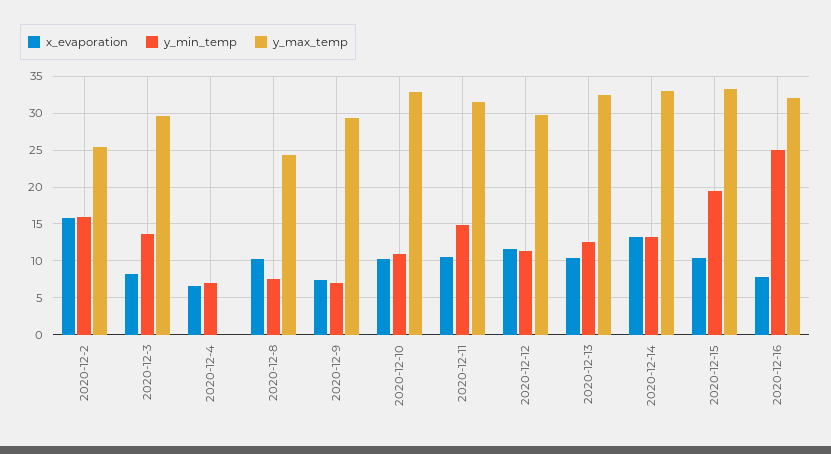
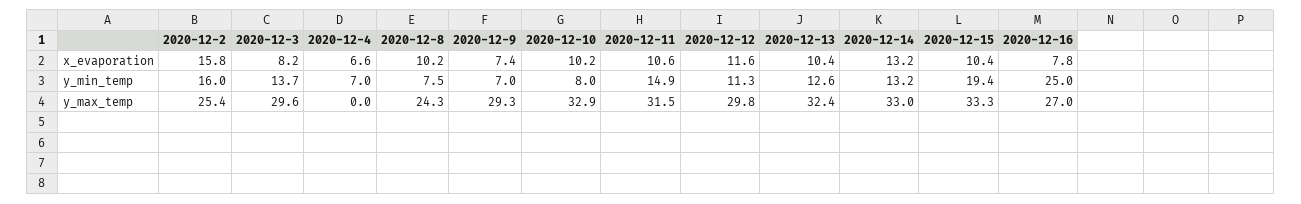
y_min_temp, 2020-12-10: 11 -> 8
y_max_temp, 2020-12-16: 32 -> 27

